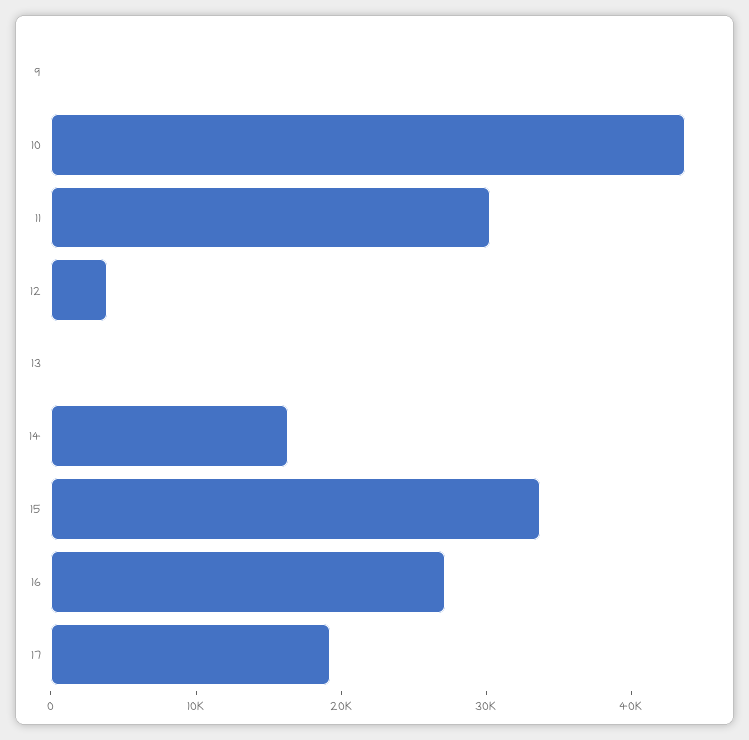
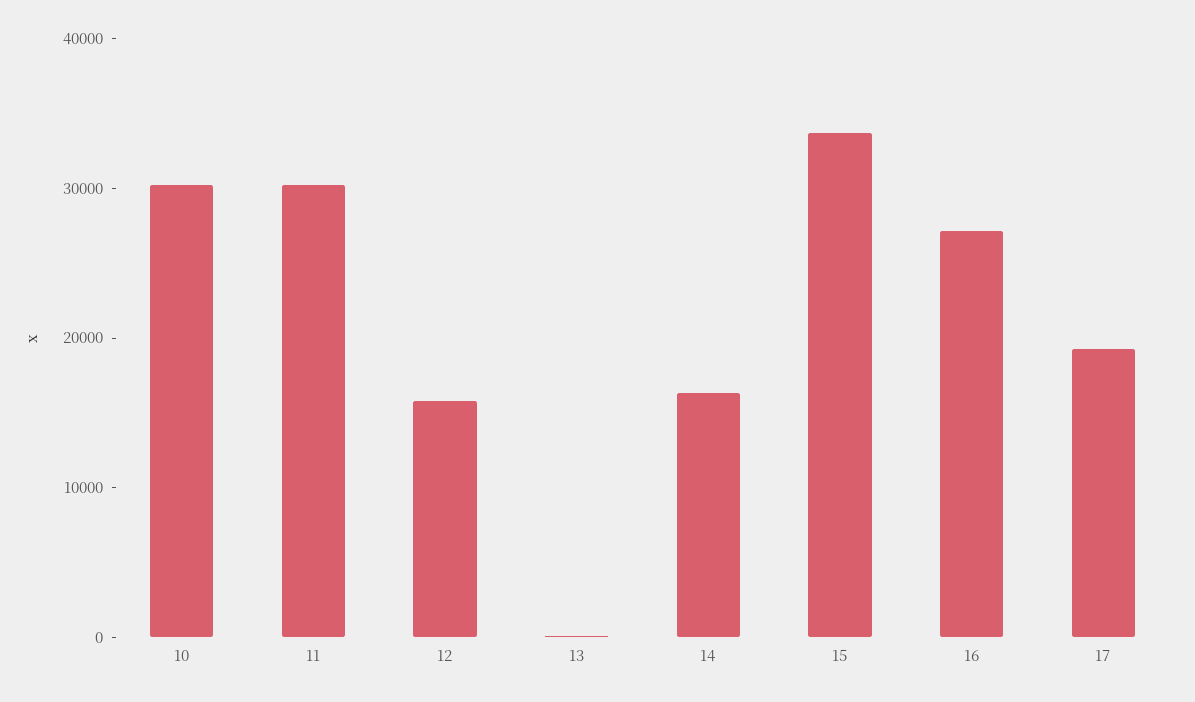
9: 0 -> none
10: 44000 -> 30000
12: 4000 -> 16000

